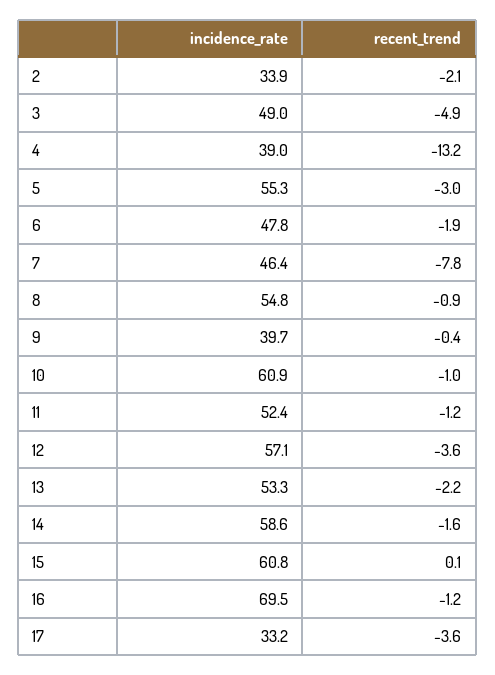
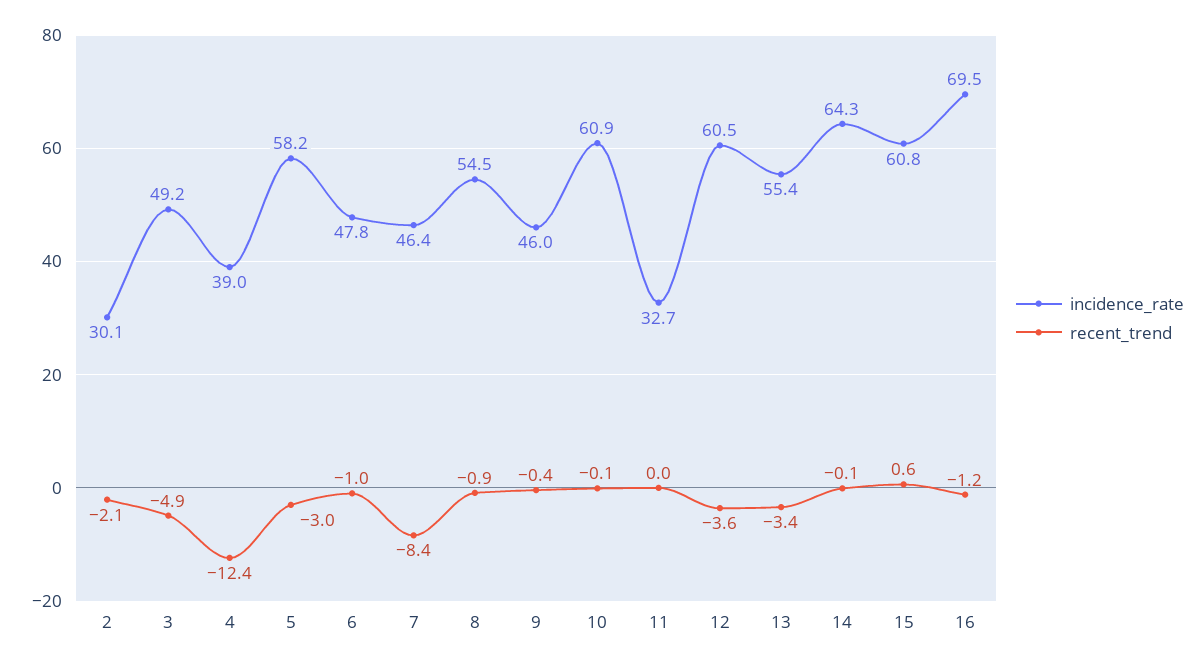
incidence_rate, 2: 33.9 -> 30.1
incidence_rate, 3: 49 -> 49.2
recent_trend, 4: -13.2 -> -12.4
incidence_rate, 5: 55.3 -> 58.2
recent_trend, 6: -1.9 -> -1
recent_trend, 7: -7.8 -> -8.4
incidence_rate, 8: 54.8 -> 54.5
incidence_rate, 9: 39.7 -> 46
recent_trend, 10: -1 -> -0.1
incidence_rate, 11: 52.4 -> 32.7
recent_trend, 11: -1.2 -> 0
incidence_rate, 12: 57.1 -> 60.5
incidence_rate, 13: 53.3 -> 55.4
recent_trend, 13: -2.2 -> -3.4
incidence_rate, 14: 58.6 -> 64.3
recent_trend, 14: -1.6 -> -0.1
recent_trend, 15: 0.1 -> 0.6
incidence_rate, 17: 33.2 -> none
recent_trend, 17: -3.6 -> none

